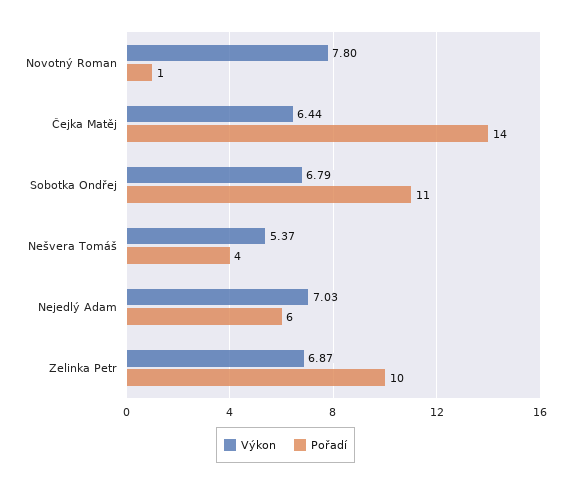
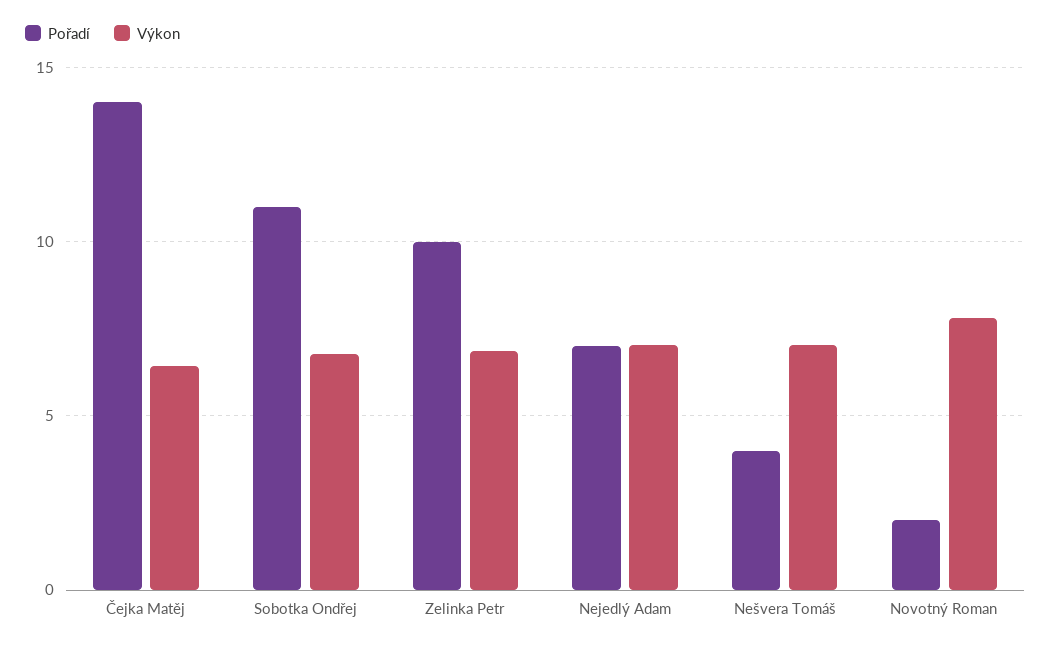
Pořadí, Novotný Roman: 1 -> 2
Výkon, Nešvera Tomáš: 5.37 -> 7
Pořadí, Nejedlý Adam: 6 -> 7

